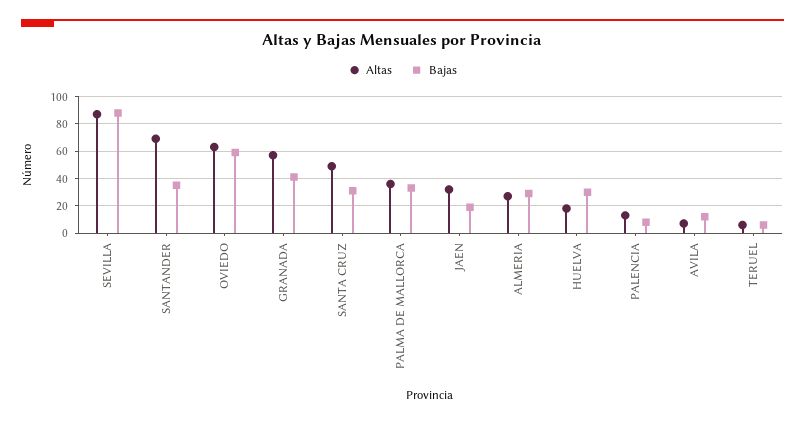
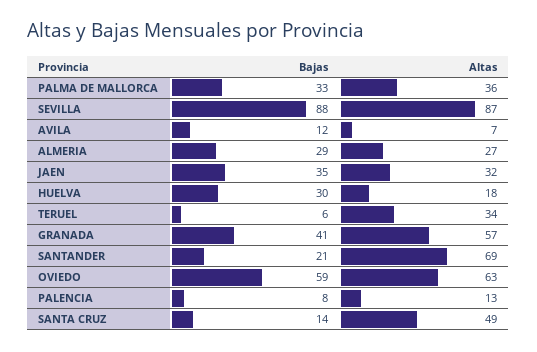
Bajas, SANTANDER: 35 -> 21
Bajas, SANTA CRUZ: 30 -> 14
Bajas, JAEN: 20 -> 35
Altas, TERUEL: 5 -> 34

